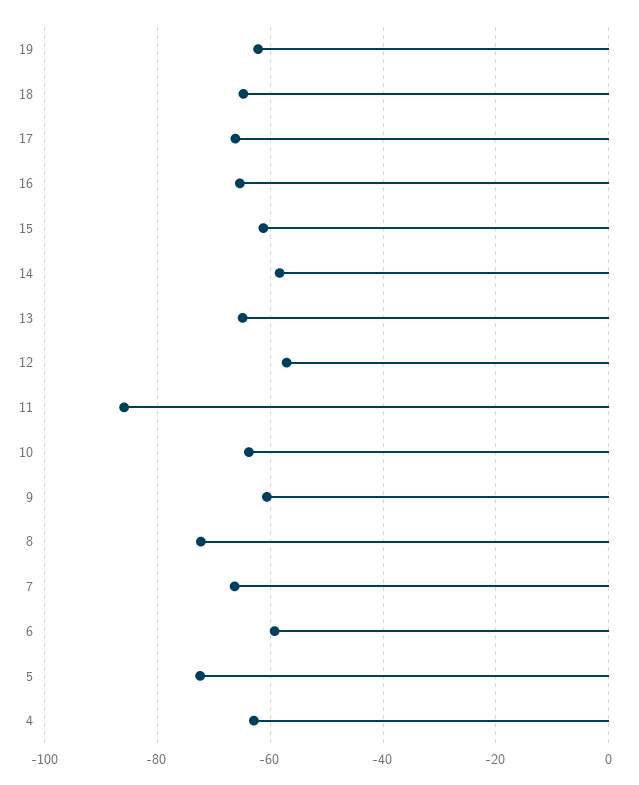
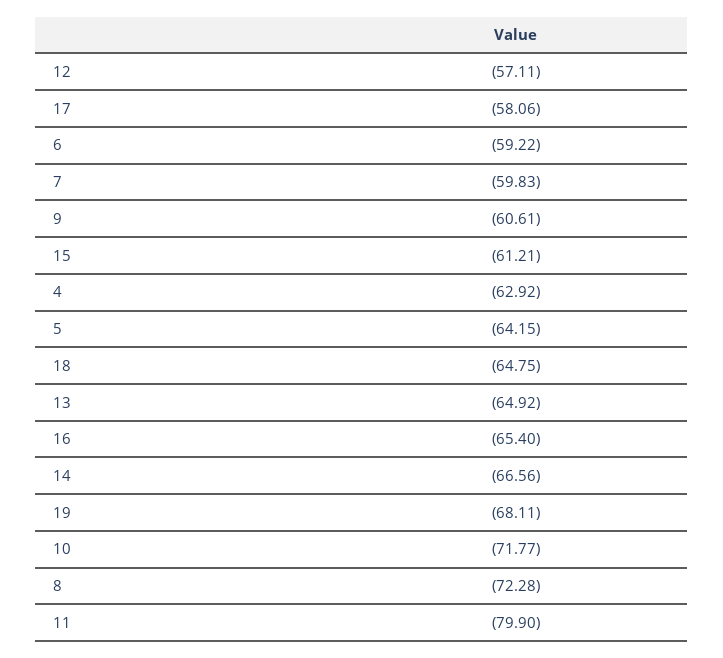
19: -62 -> -68.11
17: -66 -> -58.06
14: -58 -> -66.56
11: -86 -> -79.9
10: -64 -> -71.77
7: -66 -> -59.83
5: -72 -> -64.15

